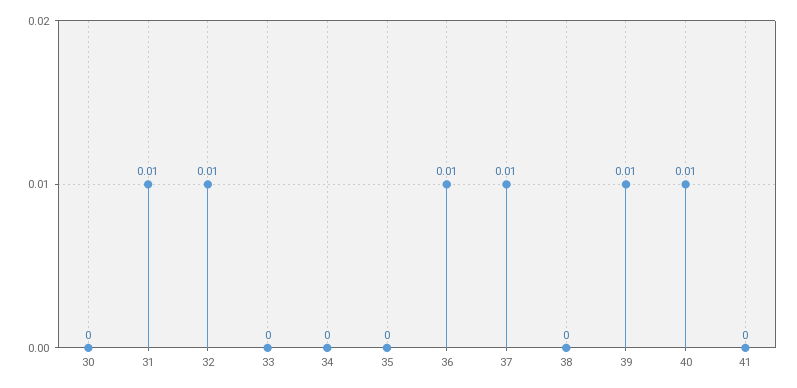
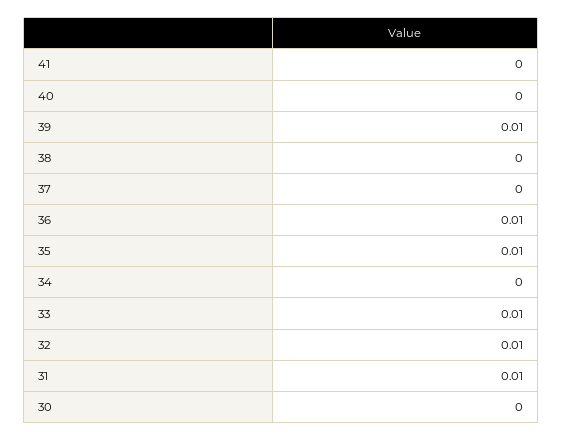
33: 0 -> 0.01
35: 0 -> 0.01
37: 0.01 -> 0
40: 0.01 -> 0

